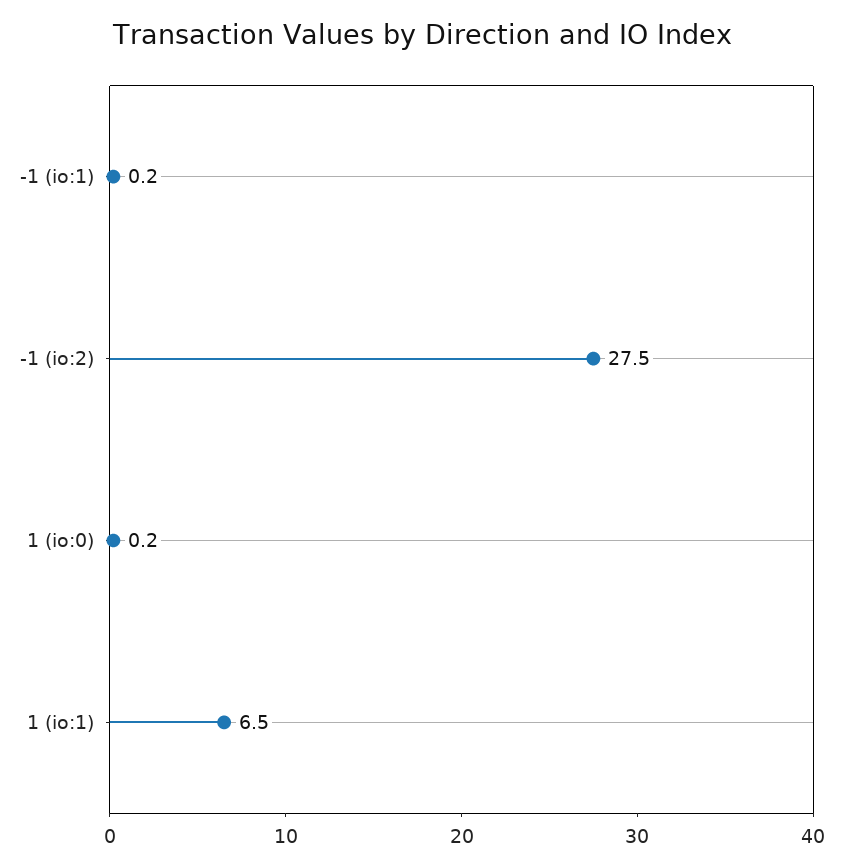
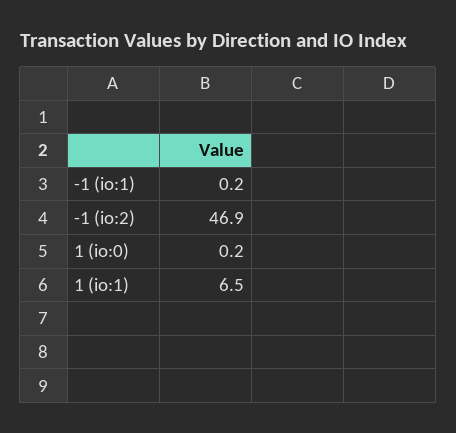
-1 (io:2): 27.5 -> 46.9

